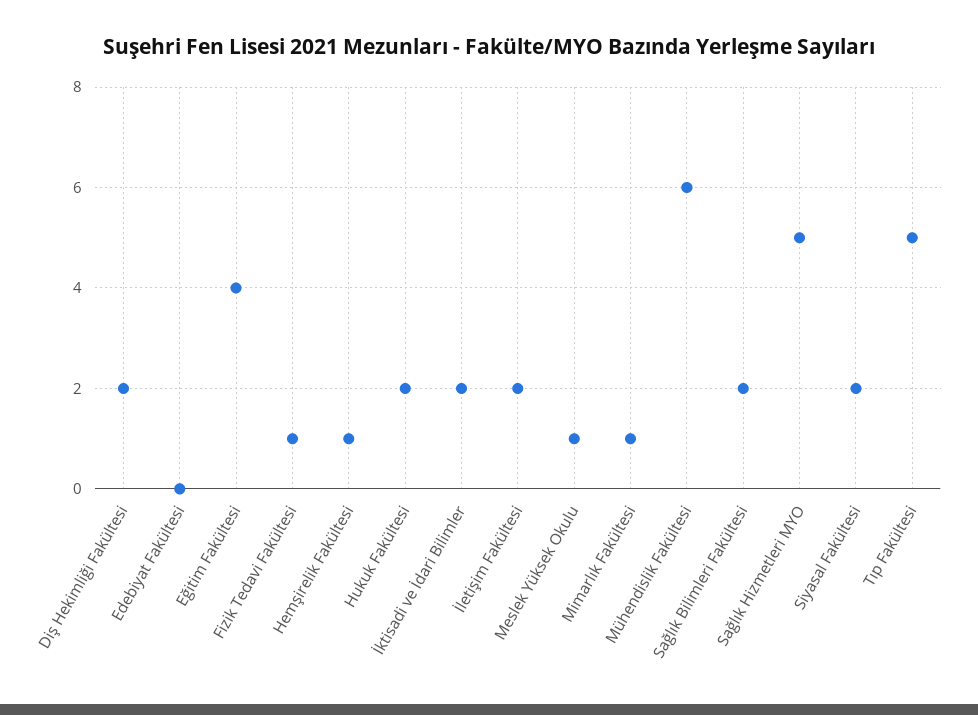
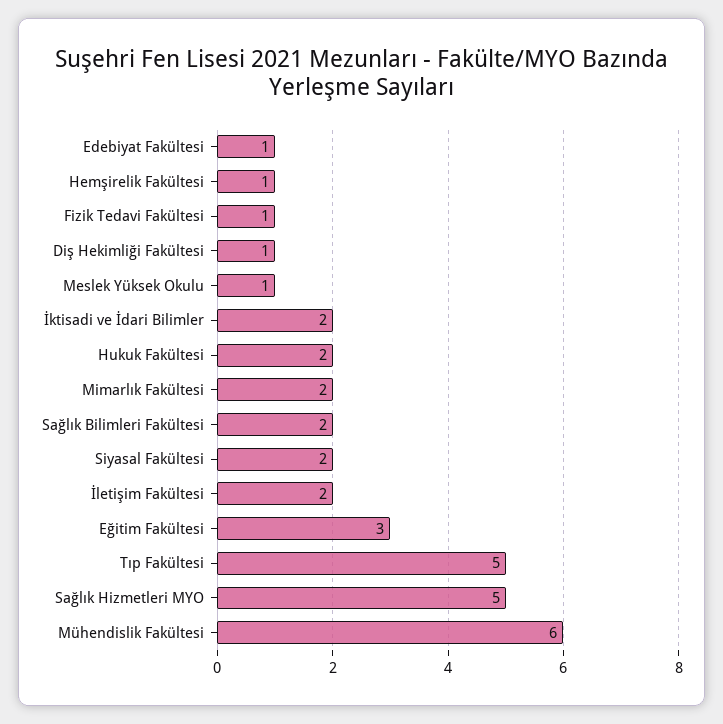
Diş Hekimliği Fakültesi: 2 -> 1
Edebiyat Fakültesi: 0 -> 1
Eğitim Fakültesi: 4 -> 3
Mimarlık Fakültesi: 1 -> 2

